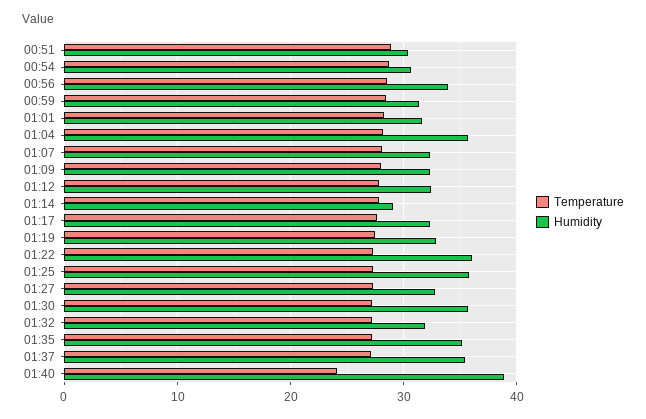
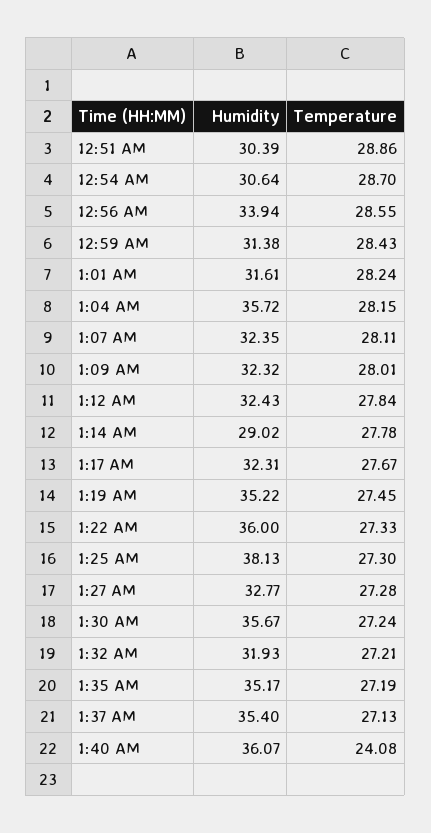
Humidity, 01:19: 33 -> 35.22
Humidity, 01:25: 36 -> 38.13
Humidity, 01:40: 39 -> 36.07

